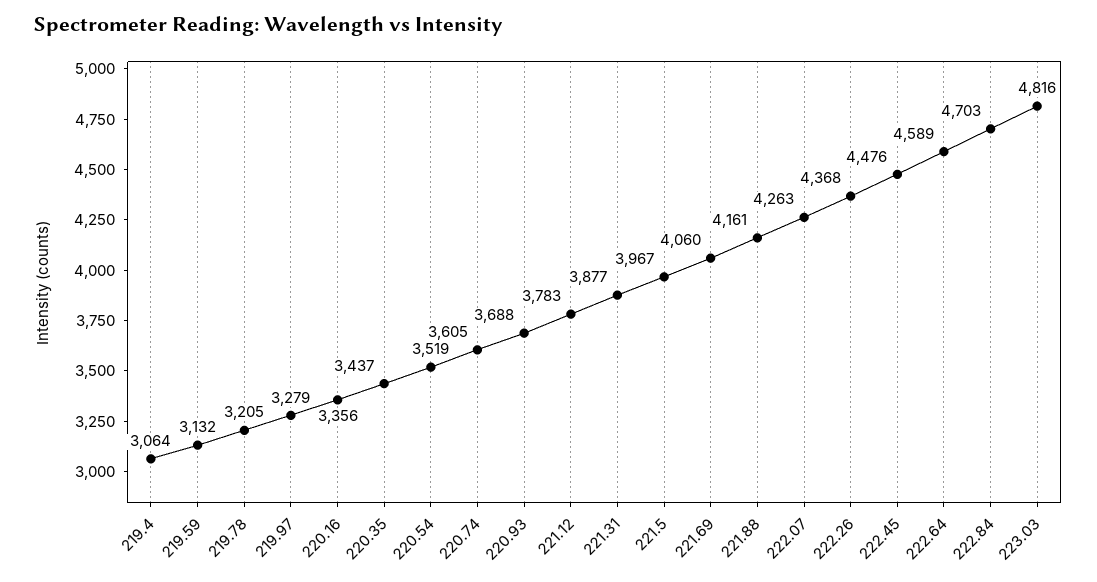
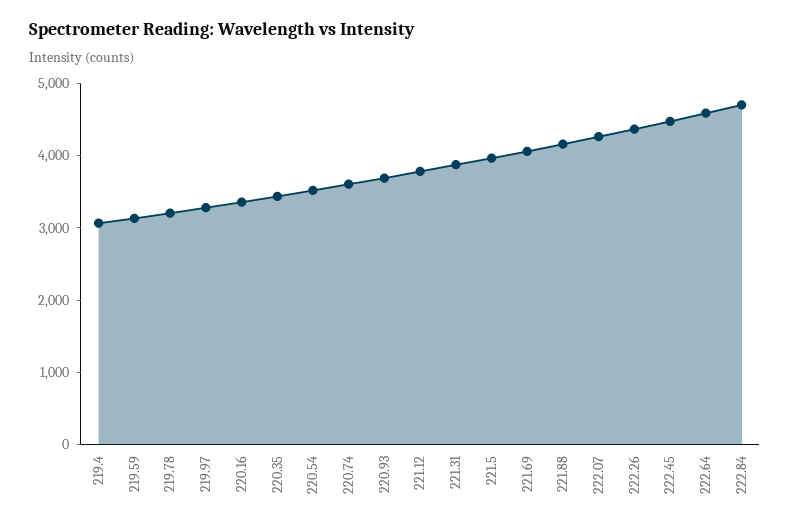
223.03: 4816 -> none

